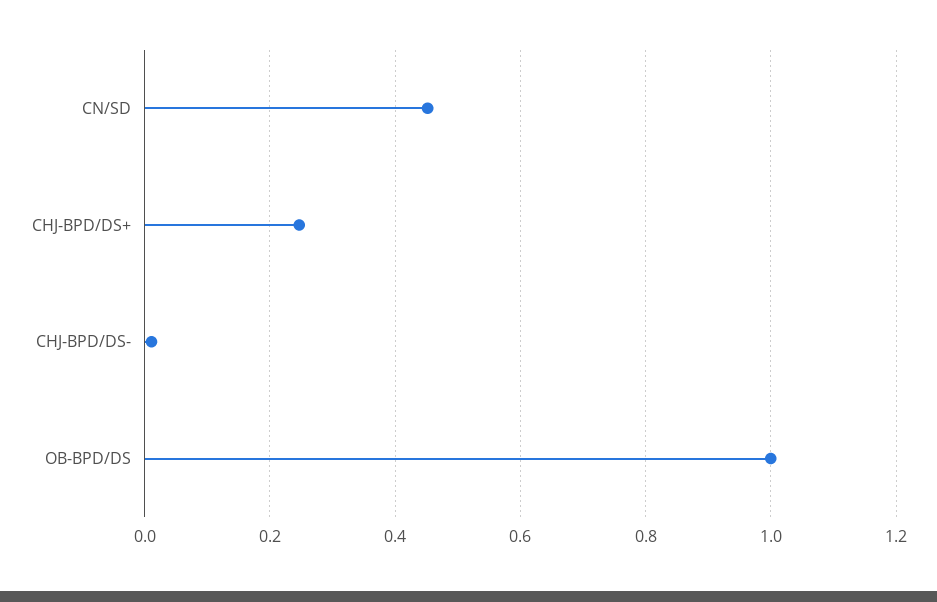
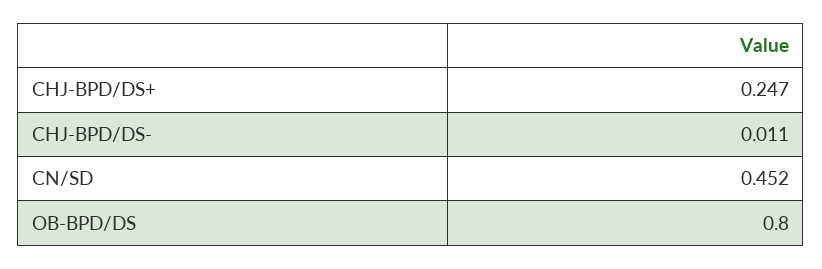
OB-BPD/DS: 1 -> 0.8

